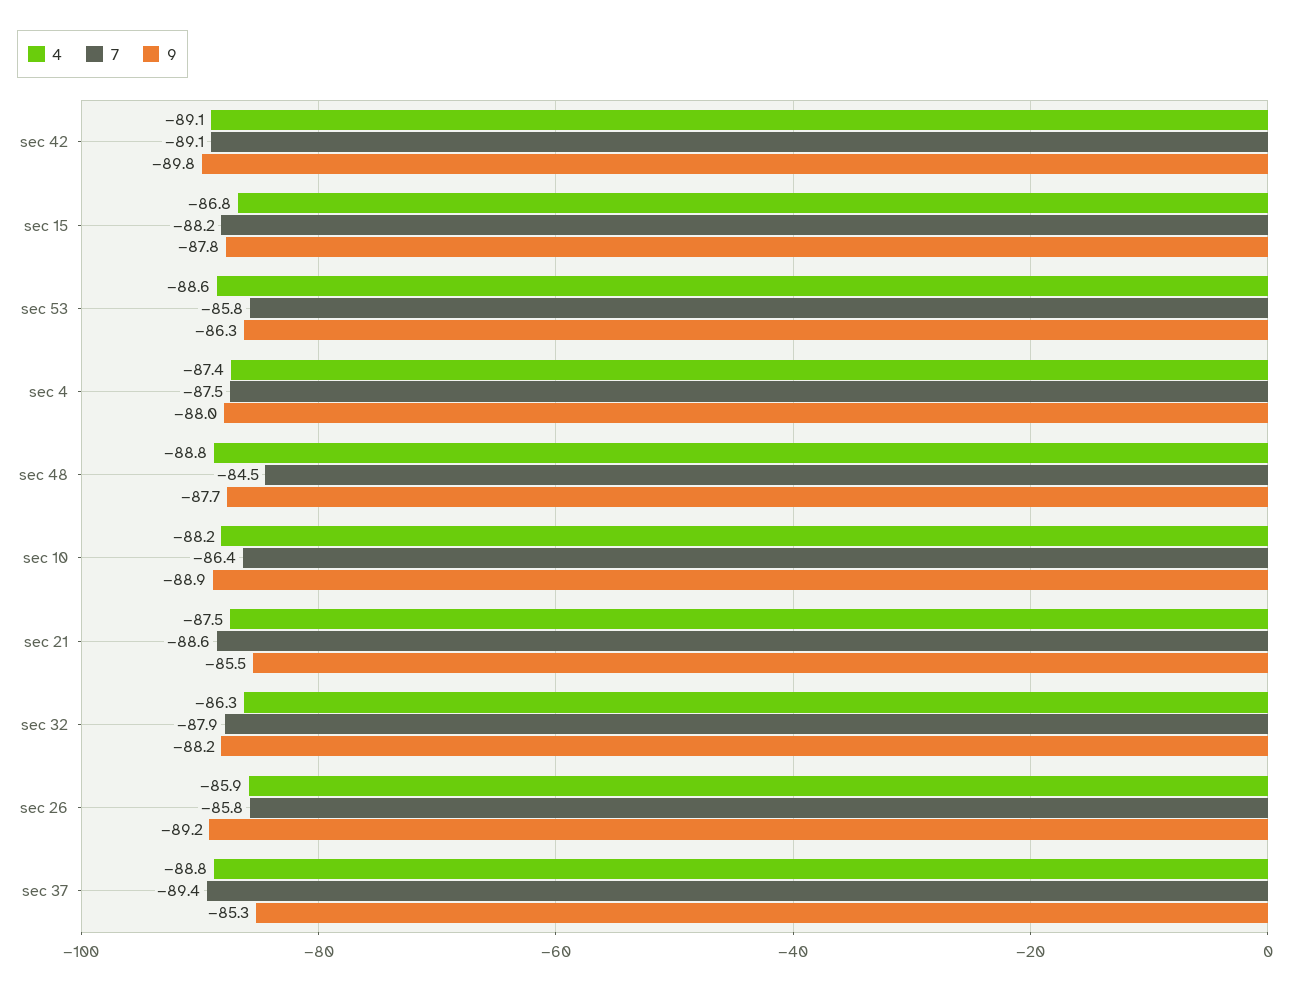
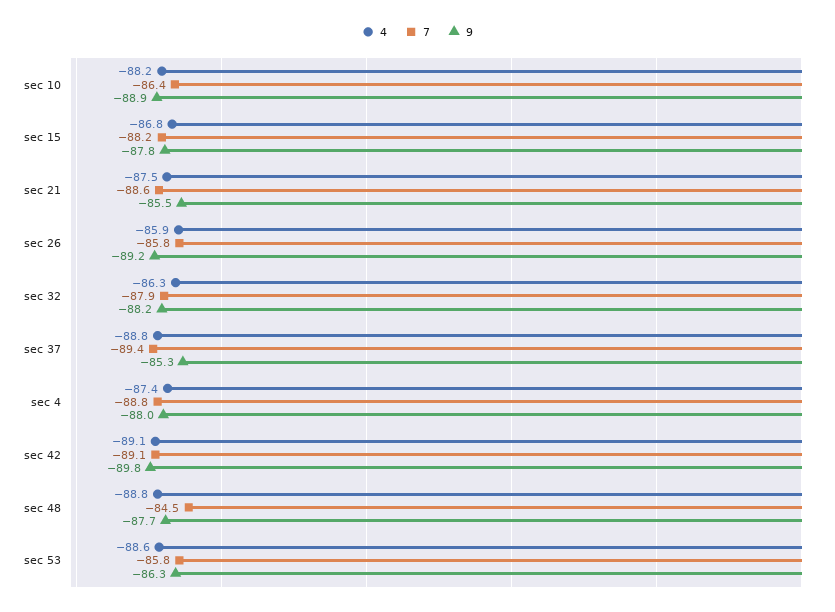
7, sec 4: -87.5 -> -88.8

